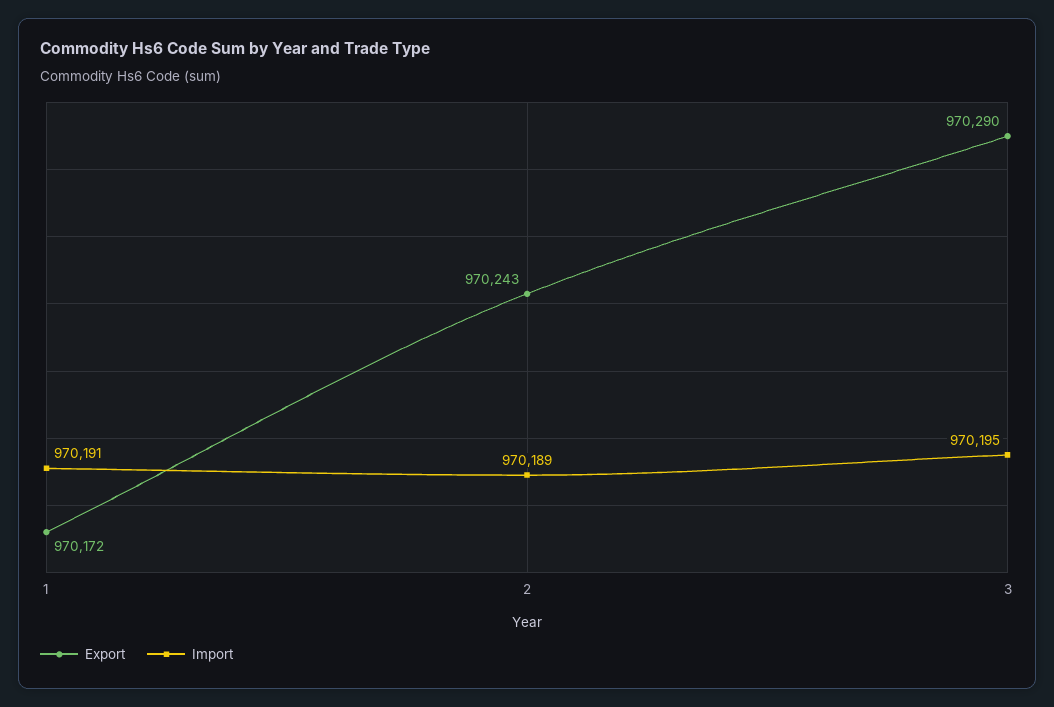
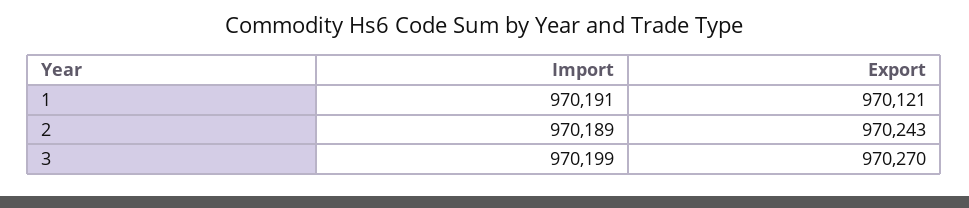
Export, 1: 970172 -> 970121
Export, 3: 970290 -> 970270
Import, 3: 970195 -> 970199

